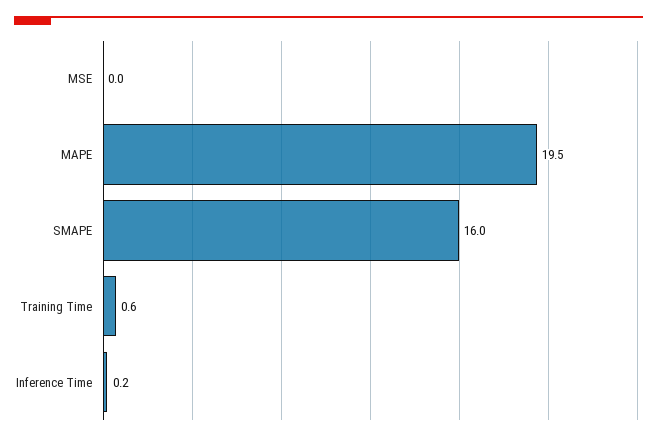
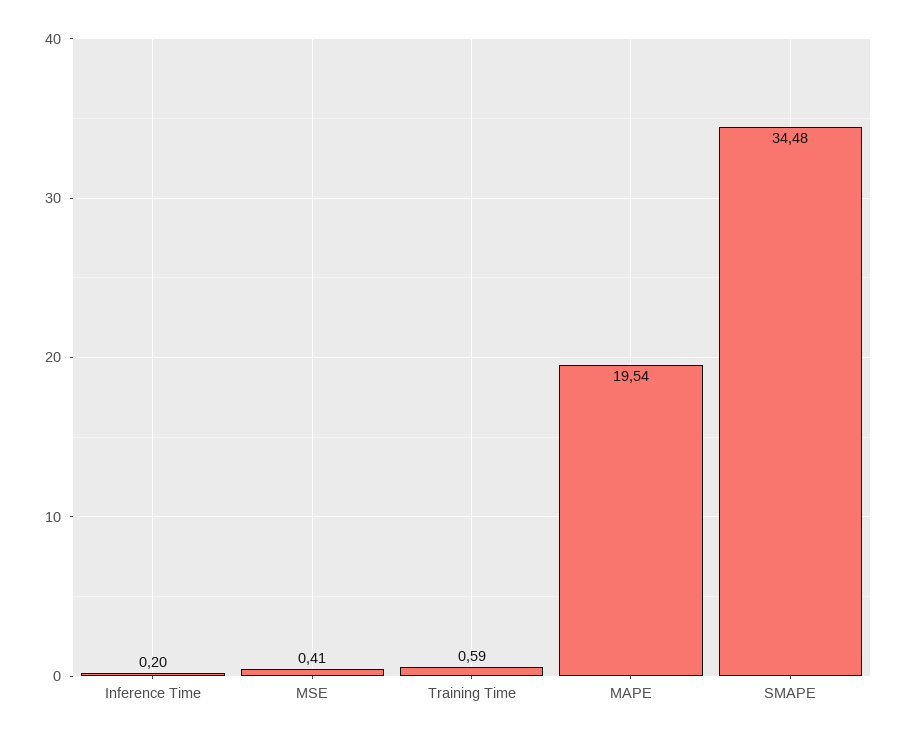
MSE: 0 -> 0.41
SMAPE: 16 -> 34.48

